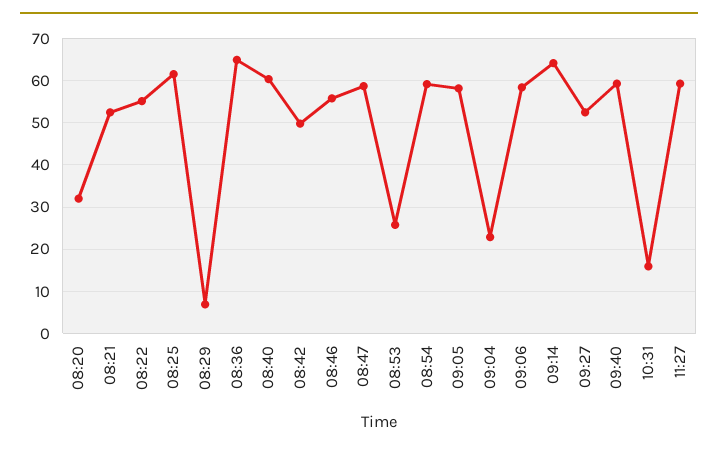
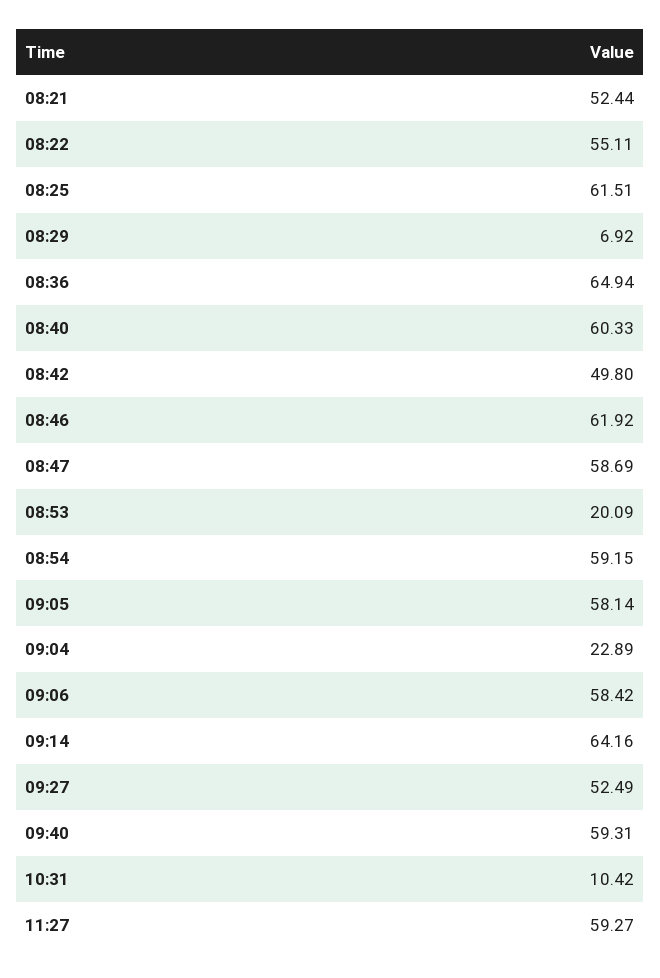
08:20: 32 -> none
08:46: 56 -> 61.92
08:53: 26 -> 20.09
10:31: 16 -> 10.42

